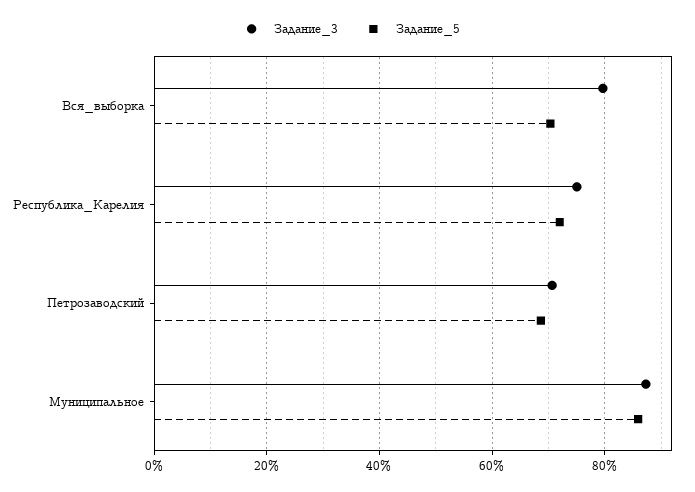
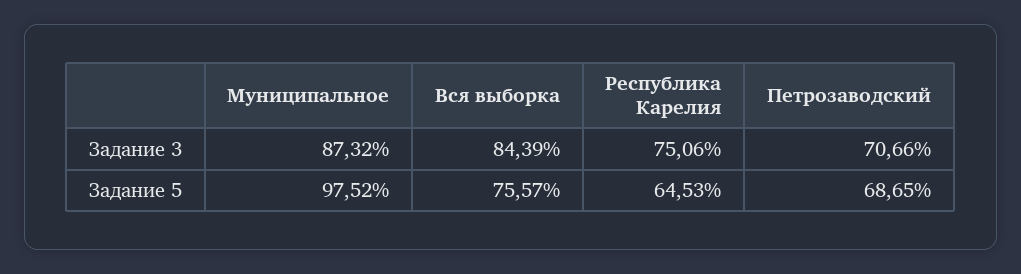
Задание_3, Вся_выборка: 80 -> 84.39
Задание_5, Вся_выборка: 70 -> 75.57
Задание_5, Республика_Карелия: 72 -> 64.53
Задание_5, Муниципальное: 86 -> 97.52

